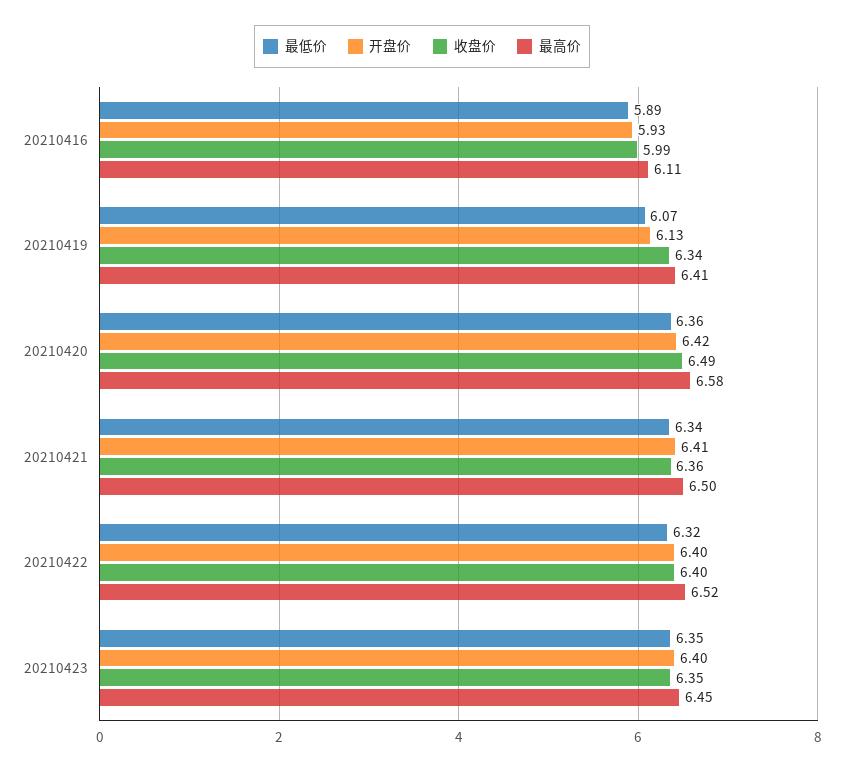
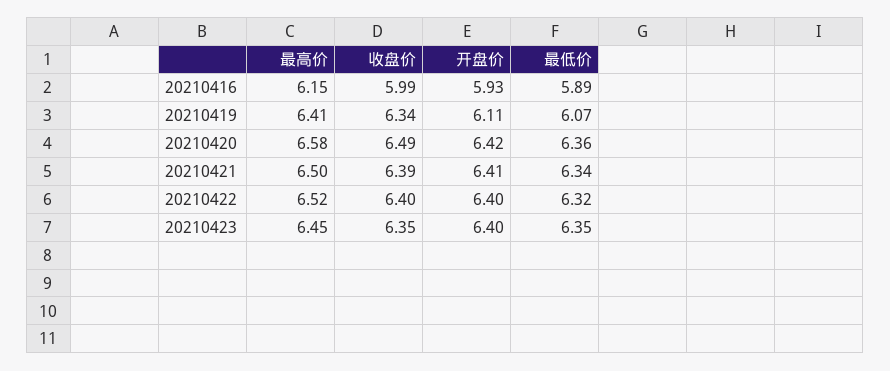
最高价, 20210416: 6.11 -> 6.15
开盘价, 20210419: 6.13 -> 6.11
收盘价, 20210421: 6.36 -> 6.39

